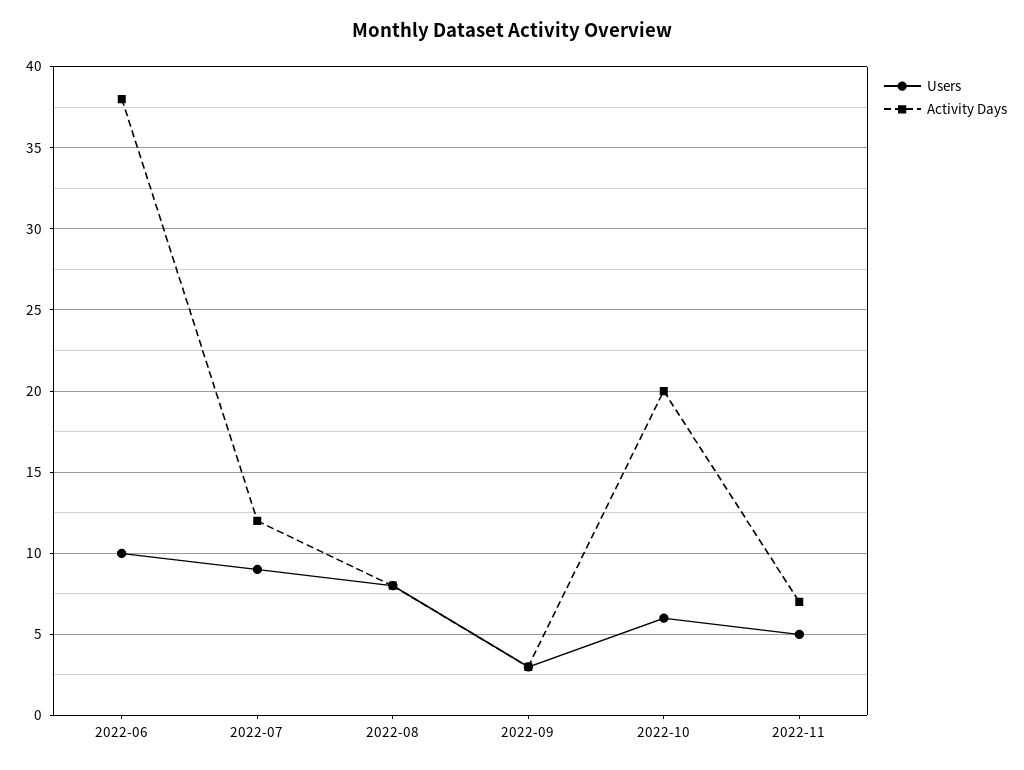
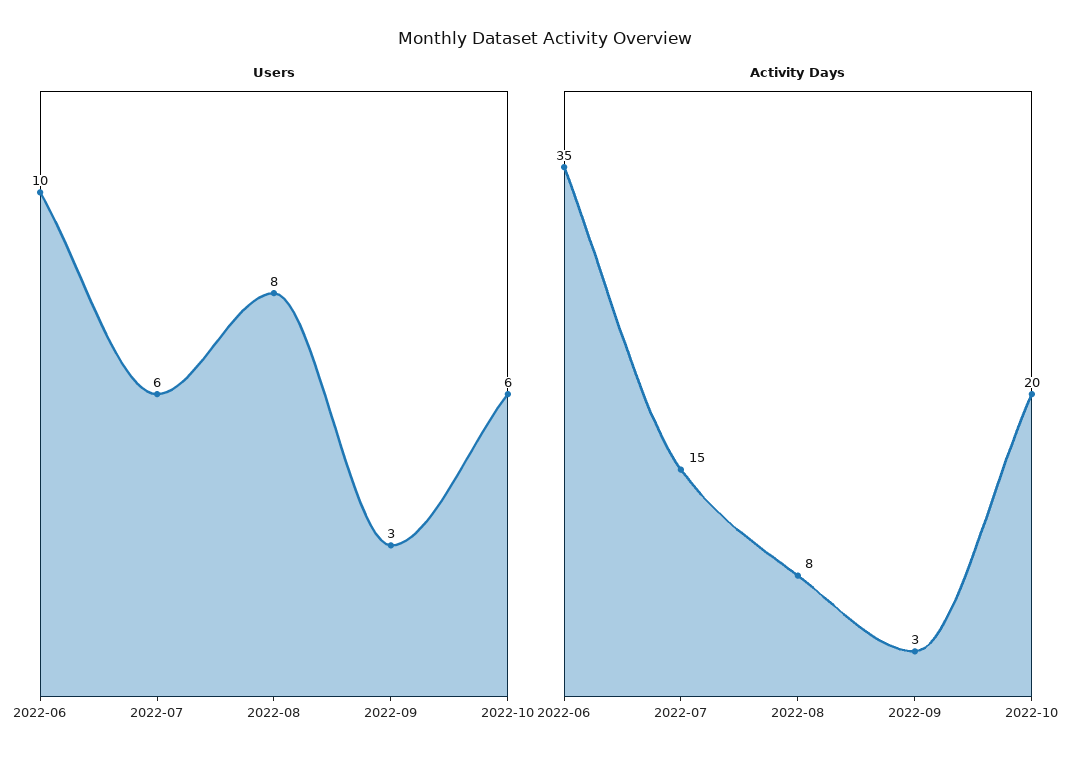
Activity Days, 2022-06: 38 -> 35
Users, 2022-07: 9 -> 6
Activity Days, 2022-07: 12 -> 15
Users, 2022-11: 5 -> none
Activity Days, 2022-11: 7 -> none

